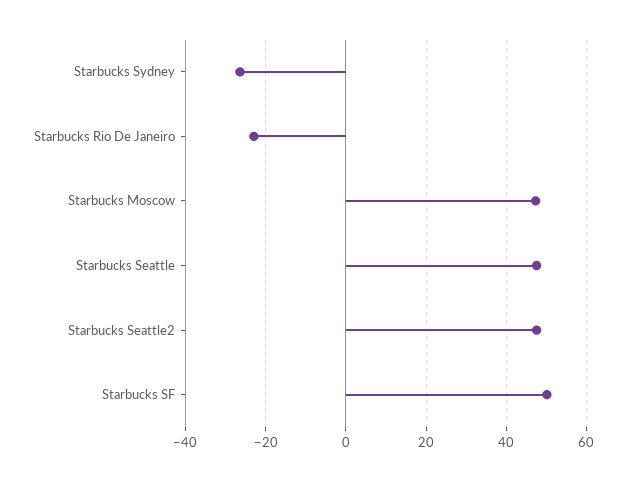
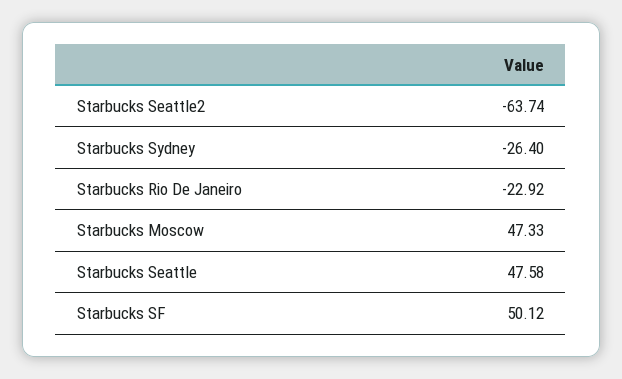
Starbucks Seattle2: 48 -> -63.74

